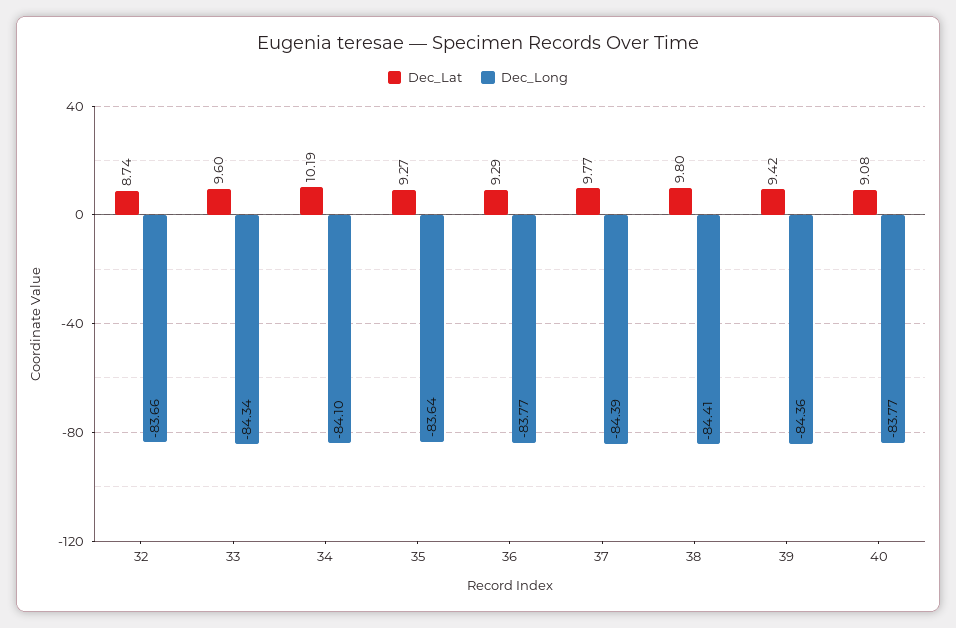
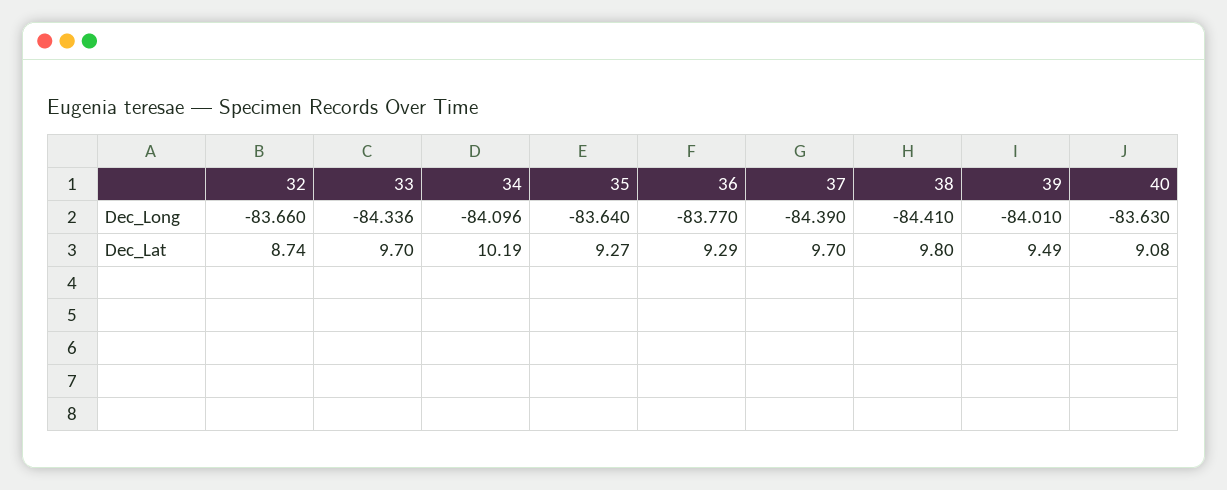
Dec_Lat, 33: 9.6 -> 9.7
Dec_Lat, 37: 9.77 -> 9.7
Dec_Lat, 39: 9.42 -> 9.49
Dec_Long, 39: -84.36 -> -84.01
Dec_Long, 40: -83.77 -> -83.63

